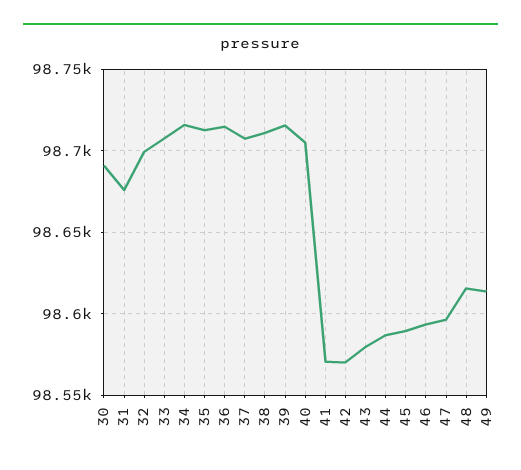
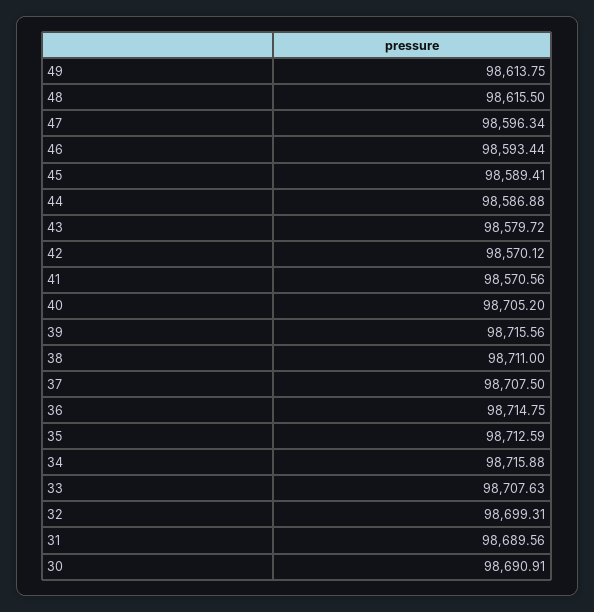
31: 98675 -> 98689.56

